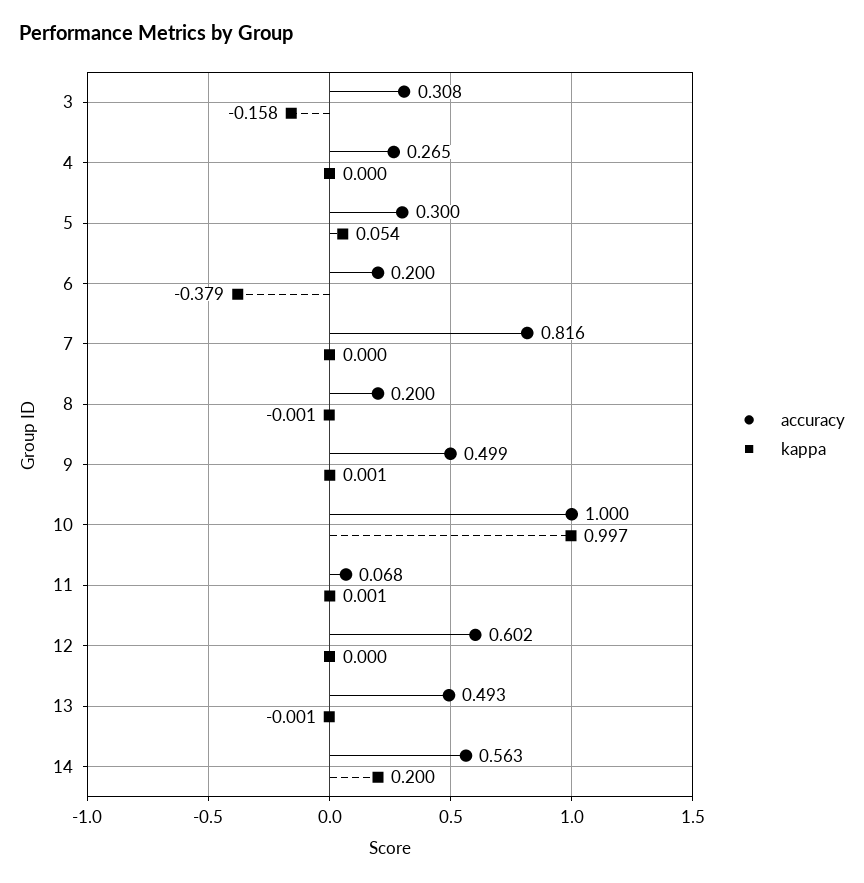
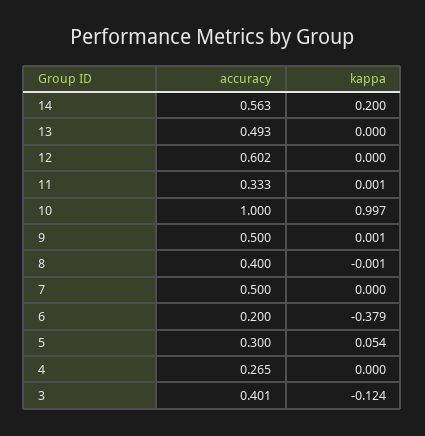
accuracy, 3: 0.308 -> 0.401
kappa, 3: -0.158 -> -0.124
accuracy, 7: 0.816 -> 0.5
accuracy, 8: 0.2 -> 0.4
accuracy, 9: 0.499 -> 0.5
accuracy, 11: 0.068 -> 0.333
kappa, 13: -0.001 -> 0

